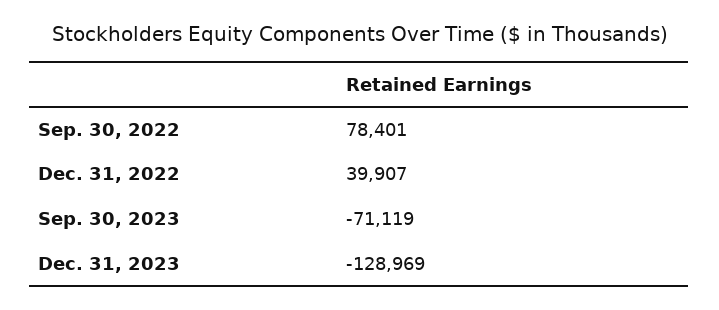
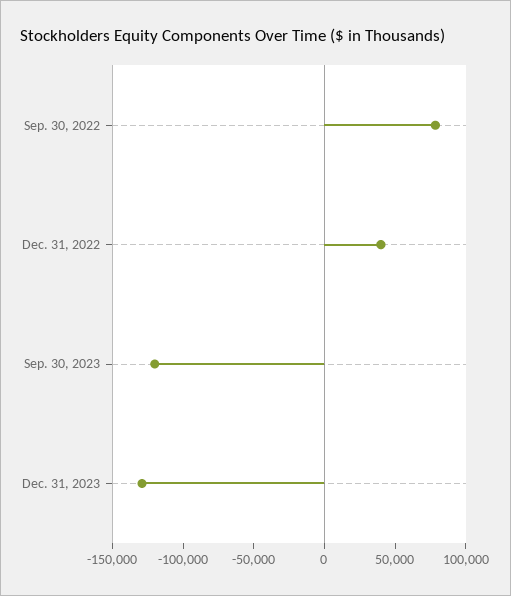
Sep. 30, 2023: -71119 -> -120000

